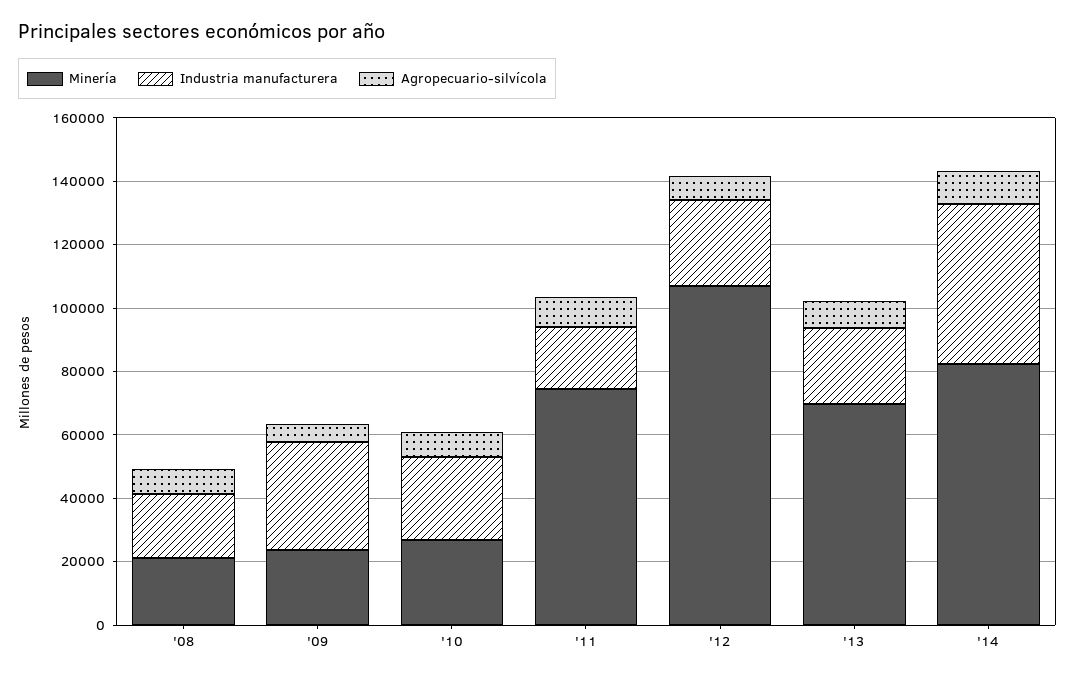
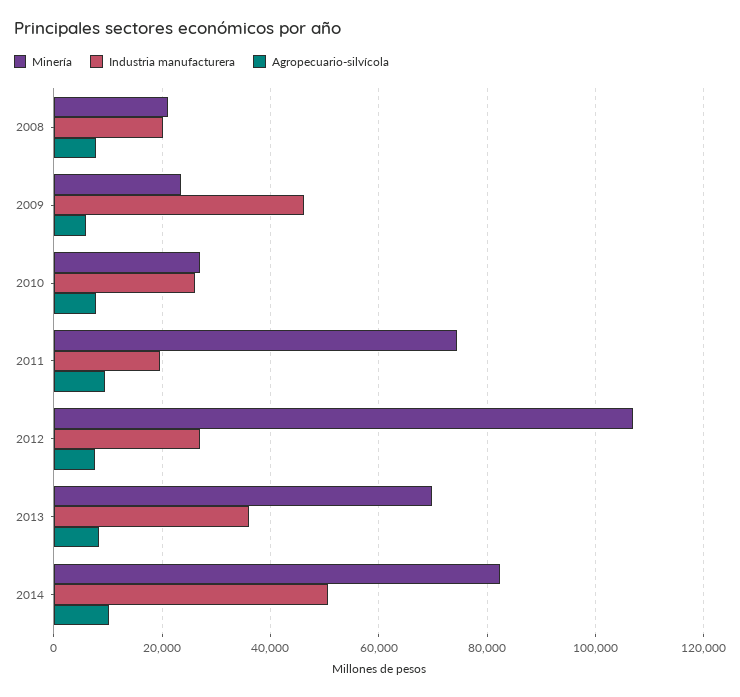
Industria manufacturera, '09: 35000 -> 46000
Industria manufacturera, '13: 25000 -> 36000

